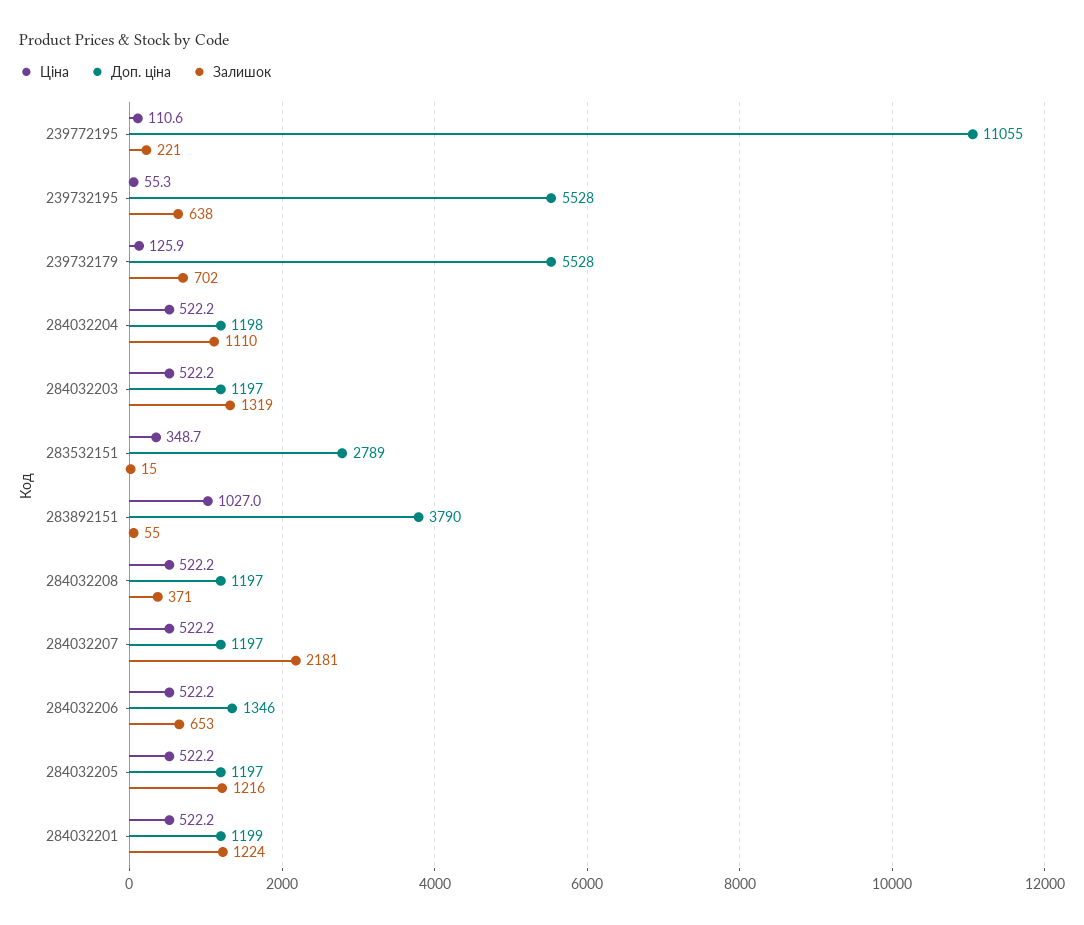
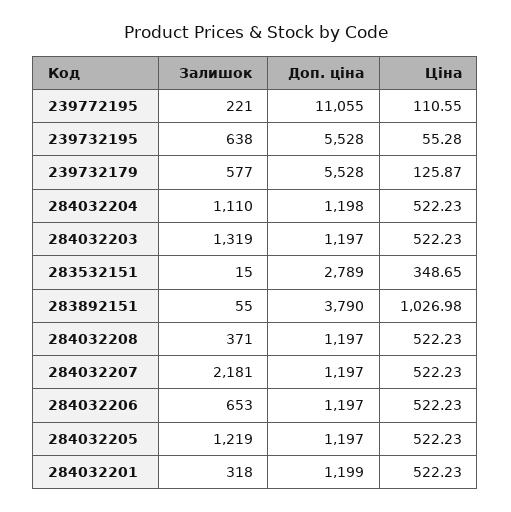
Залишок, 239732179: 702 -> 577
Доп. ціна, 284032206: 1346 -> 1197
Залишок, 284032205: 1216 -> 1219
Залишок, 284032201: 1224 -> 318

